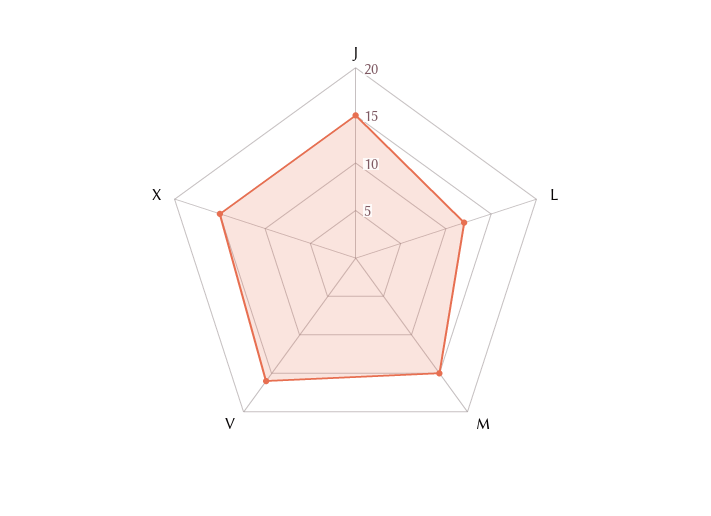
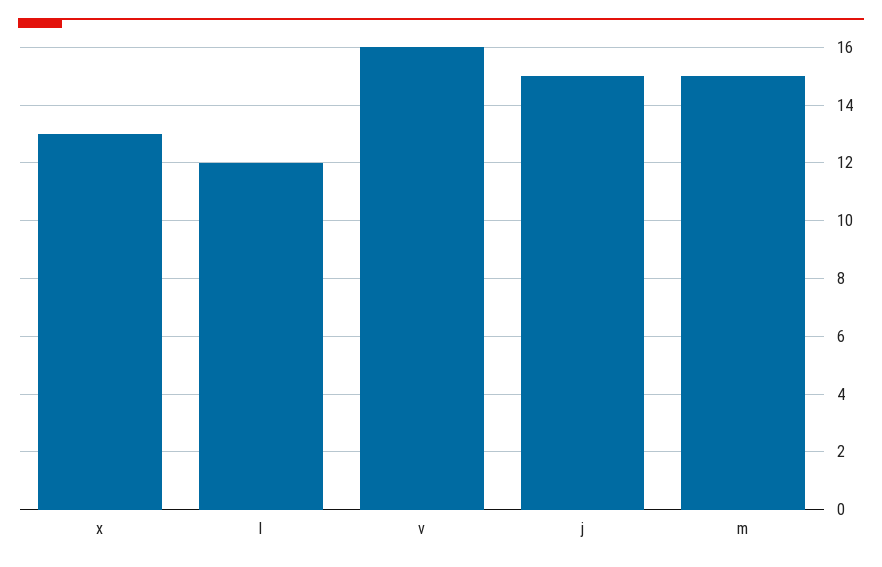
X: 15 -> 13

